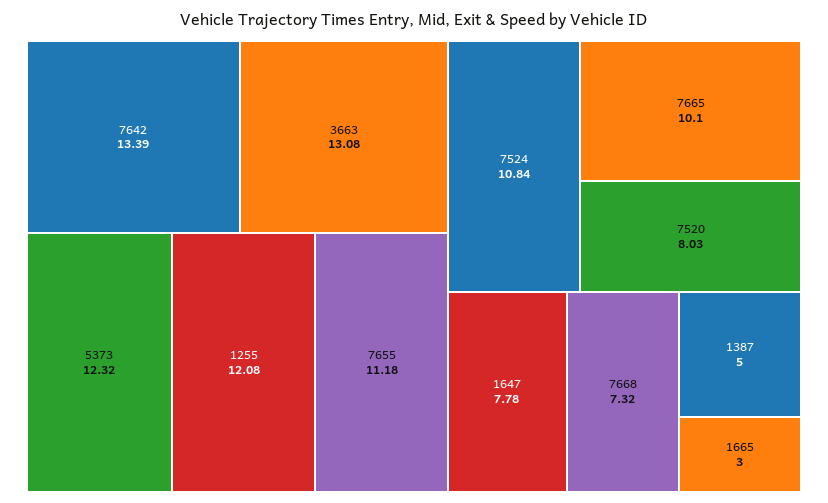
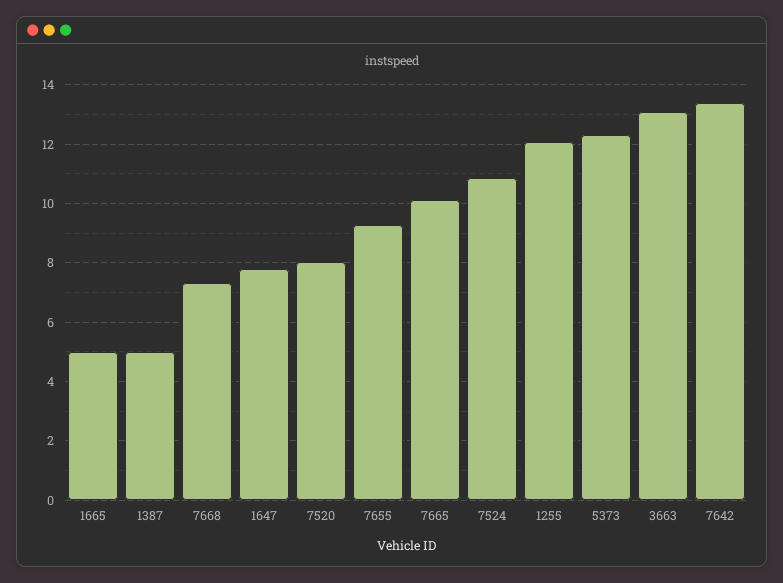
7655: 11.18 -> 9.25
1665: 3 -> 5

